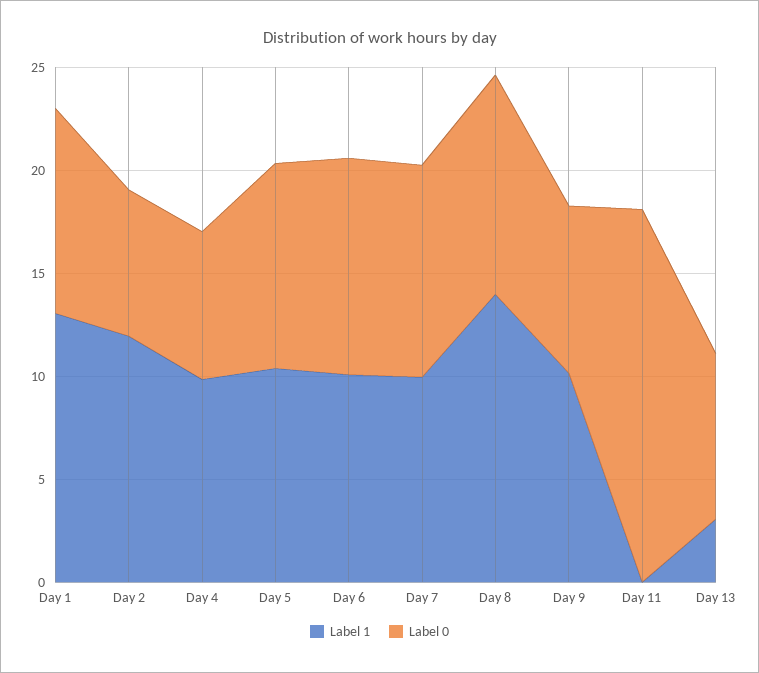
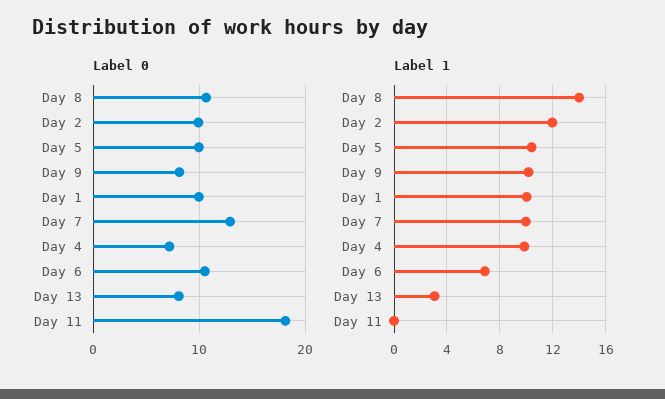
Label 1, Day 1: 13 -> 10
Label 0, Day 2: 7 -> 10
Label 1, Day 6: 10 -> 7
Label 0, Day 7: 10 -> 13

